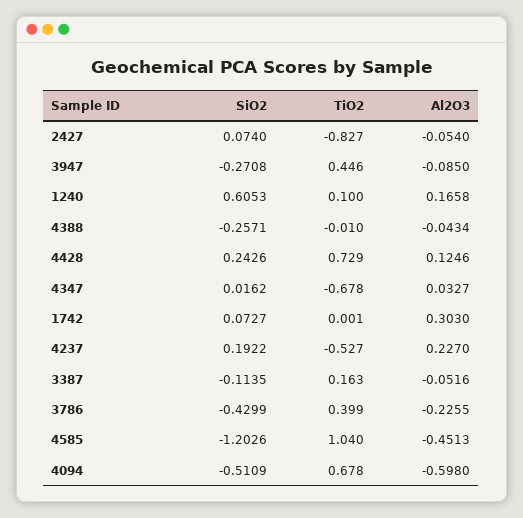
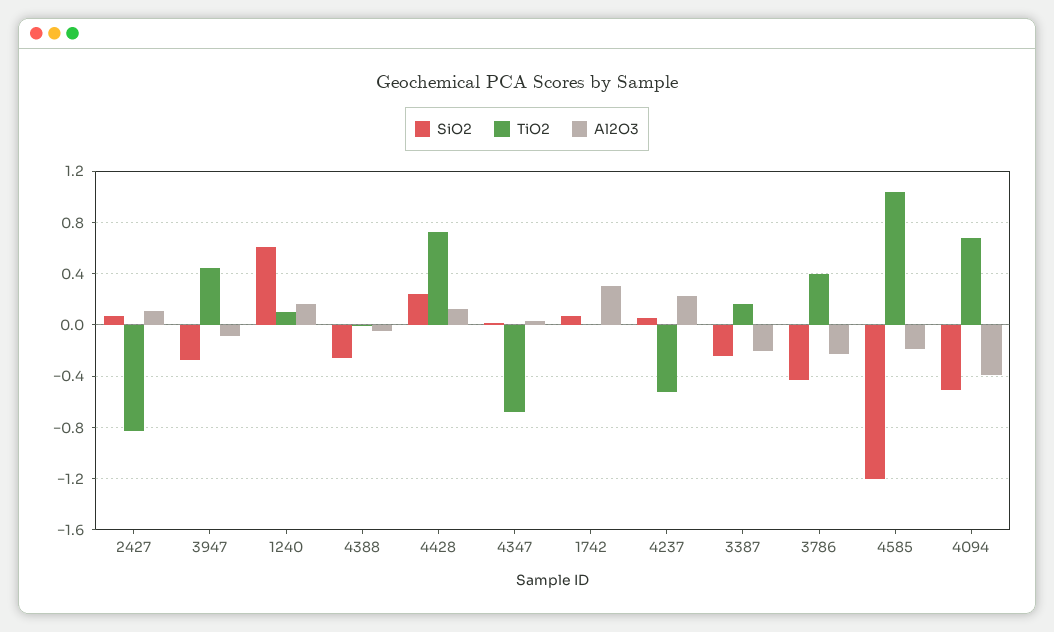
Al2O3, 2427: -0.054 -> 0.1
SiO2, 4237: 0.1922 -> 0.05
SiO2, 3387: -0.1135 -> -0.25
Al2O3, 3387: -0.0516 -> -0.2
Al2O3, 4585: -0.4513 -> -0.2
Al2O3, 4094: -0.598 -> -0.4

